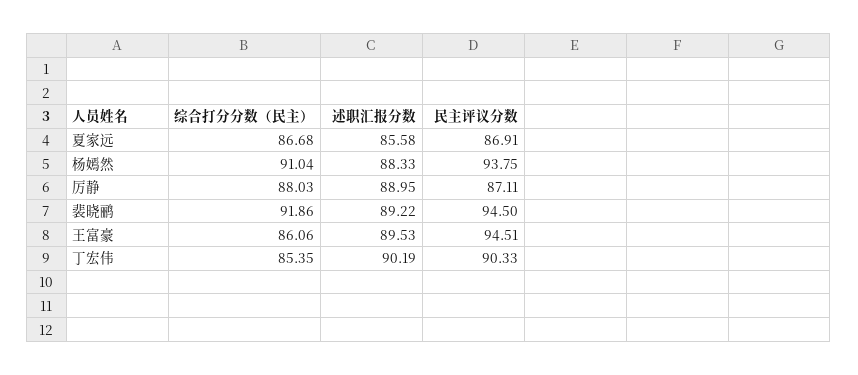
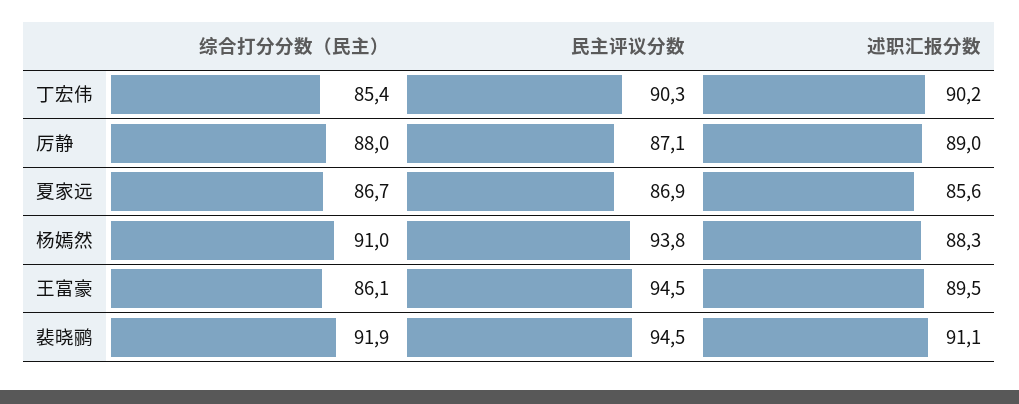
述职汇报分数, 裴晓鹂: 89.22 -> 91.1

